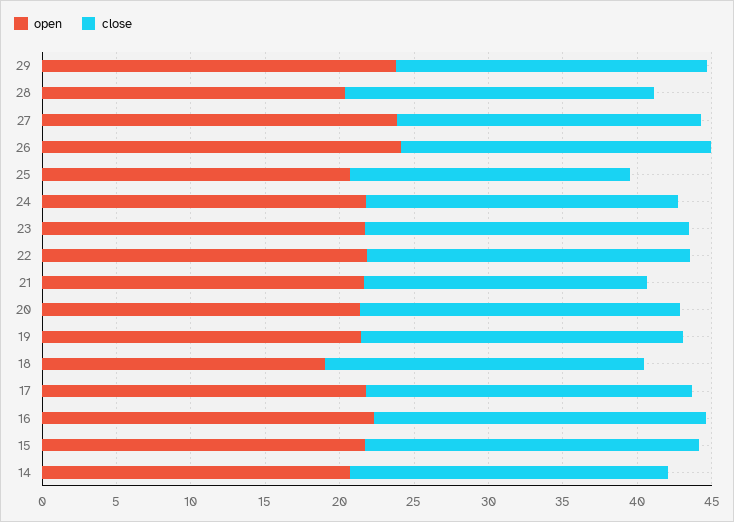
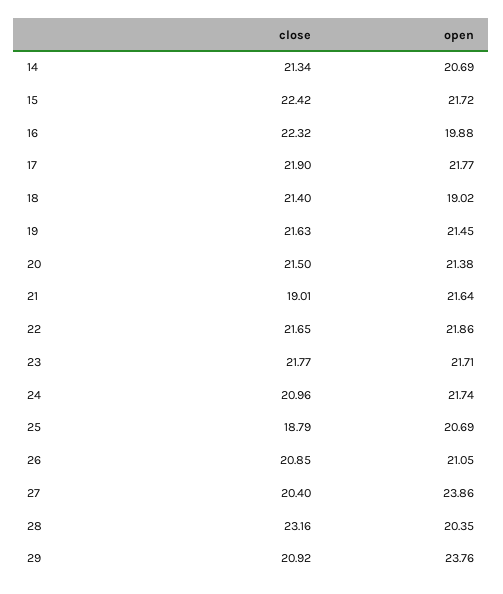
close, 28: 21 -> 23.16
open, 26: 24 -> 21.05
open, 16: 22 -> 19.88

